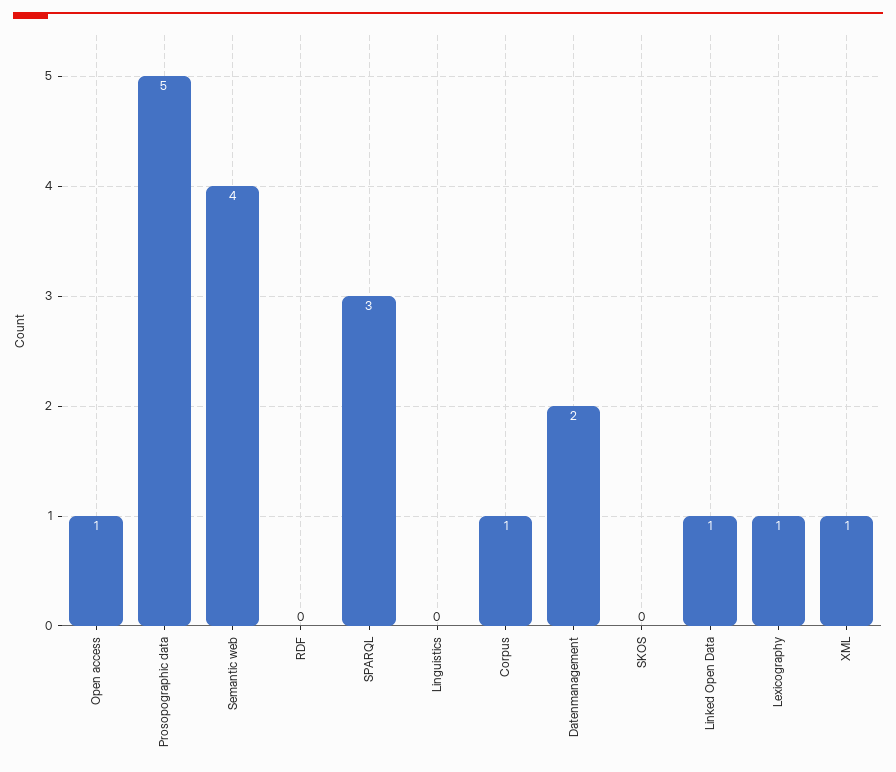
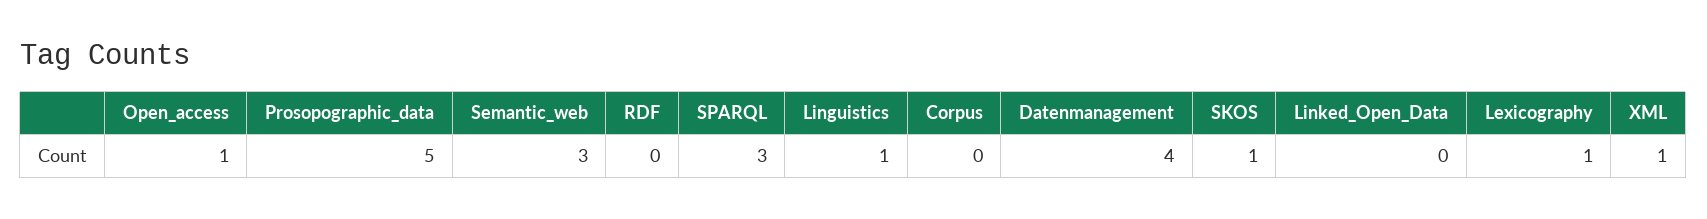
Semantic web: 4 -> 3
Linguistics: 0 -> 1
Corpus: 1 -> 0
Datenmanagement: 2 -> 4
SKOS: 0 -> 1
Linked Open Data: 1 -> 0

